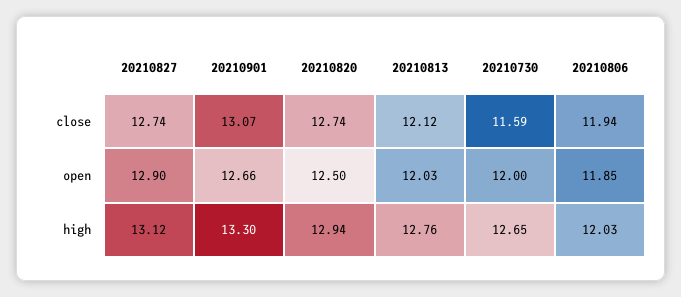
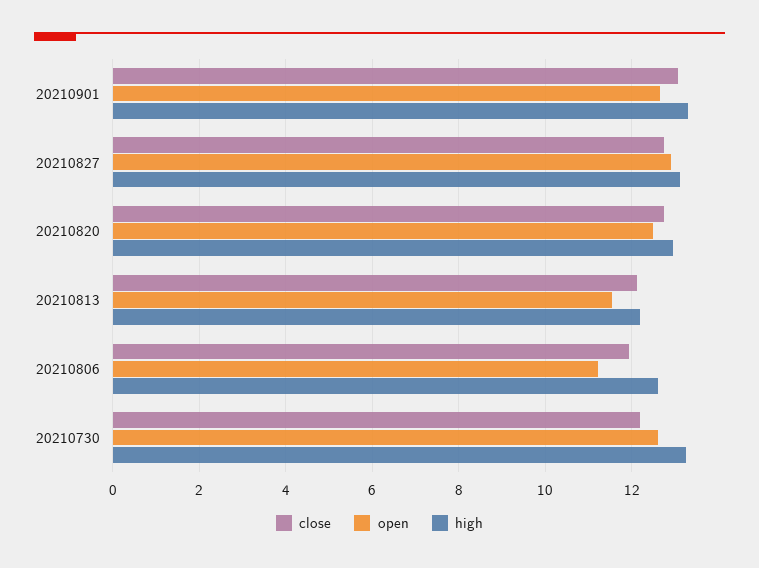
close, 20210730: 11.59 -> 12.2
open, 20210813: 12.03 -> 11.6
open, 20210730: 12 -> 12.6
open, 20210806: 11.85 -> 11.2
high, 20210813: 12.76 -> 12.2
high, 20210730: 12.65 -> 13.2
high, 20210806: 12.03 -> 12.6

